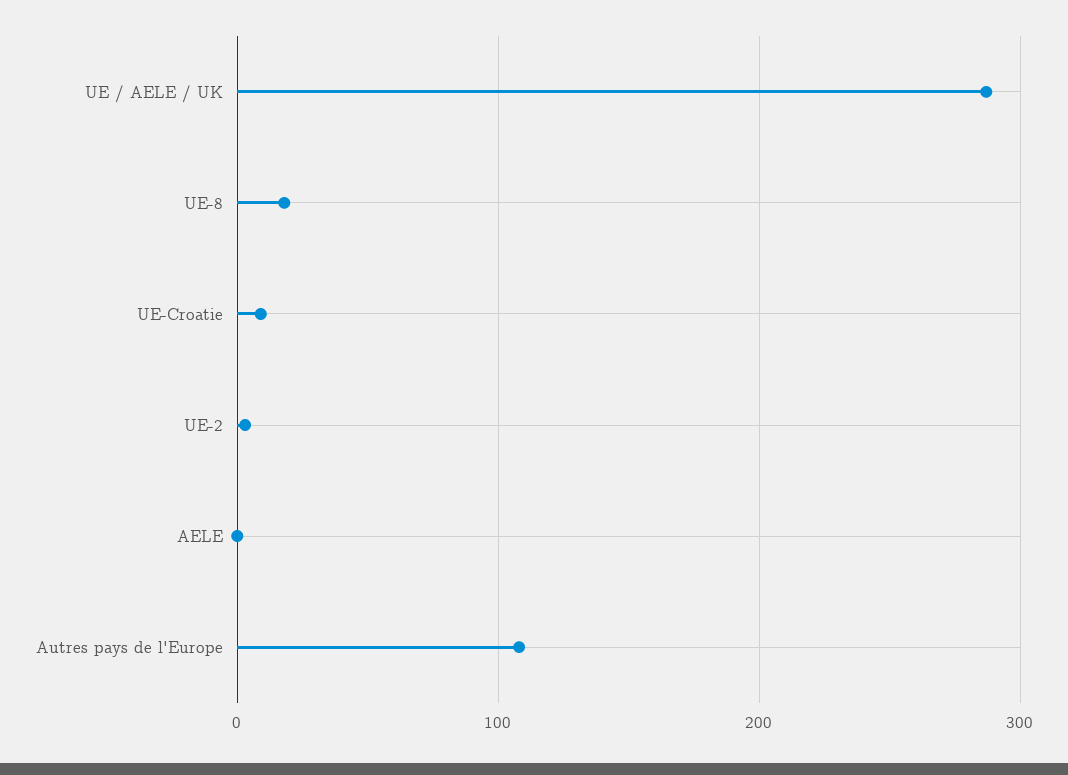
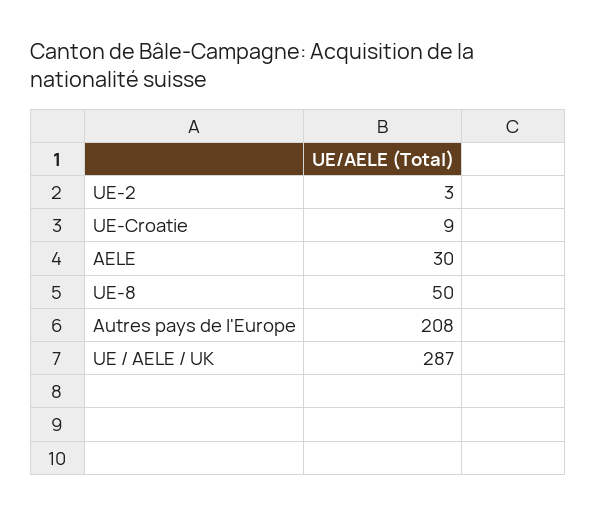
UE-8: 20 -> 50
AELE: 0 -> 30
Autres pays de l'Europe: 110 -> 208

